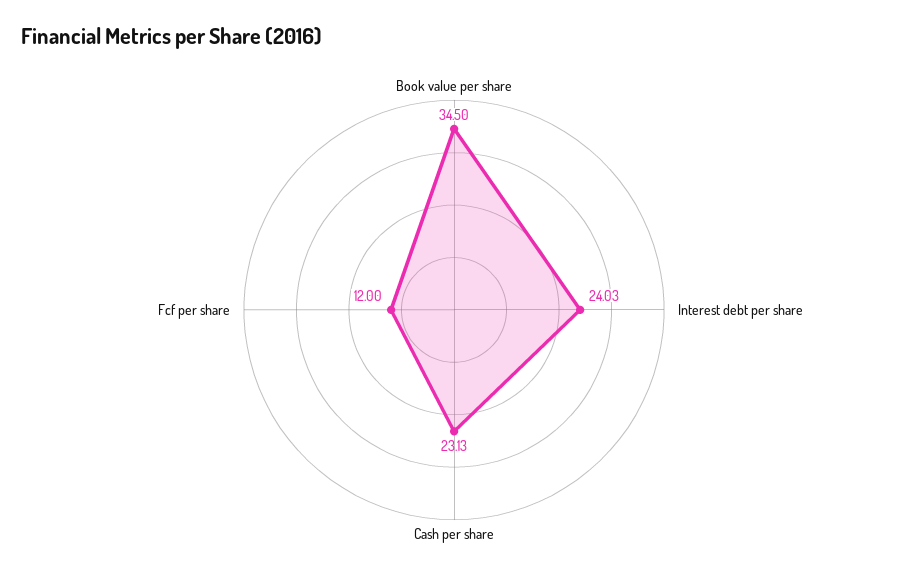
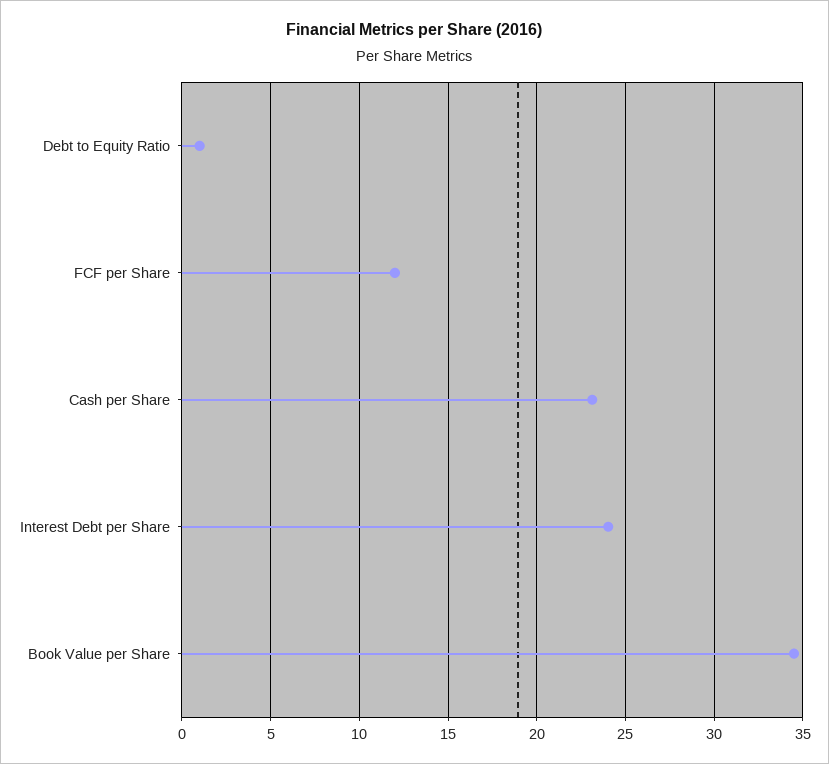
Debt to Equity Ratio: none -> 1

